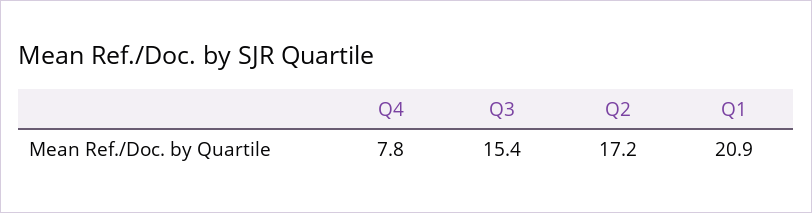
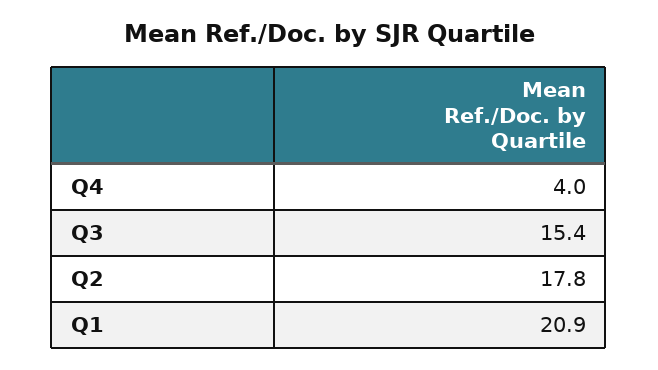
Q4: 7.8 -> 4
Q2: 17.2 -> 17.8

